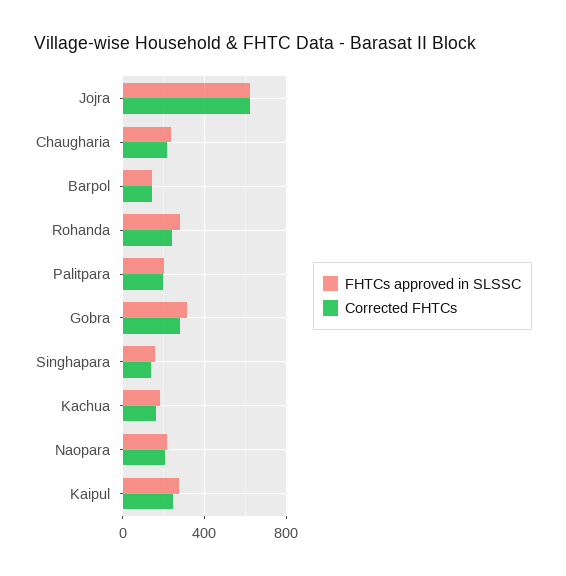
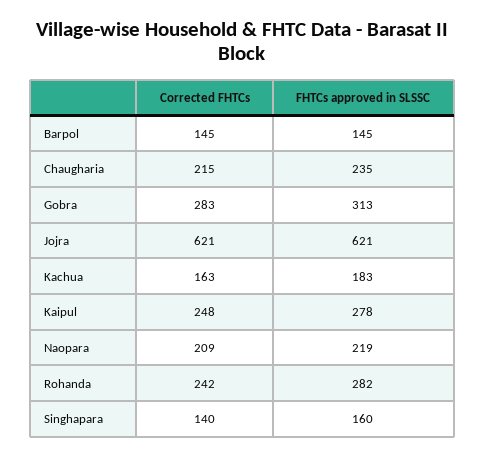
FHTCs approved in SLSSC, Palitpara: 200 -> none
Corrected FHTCs, Palitpara: 200 -> none

